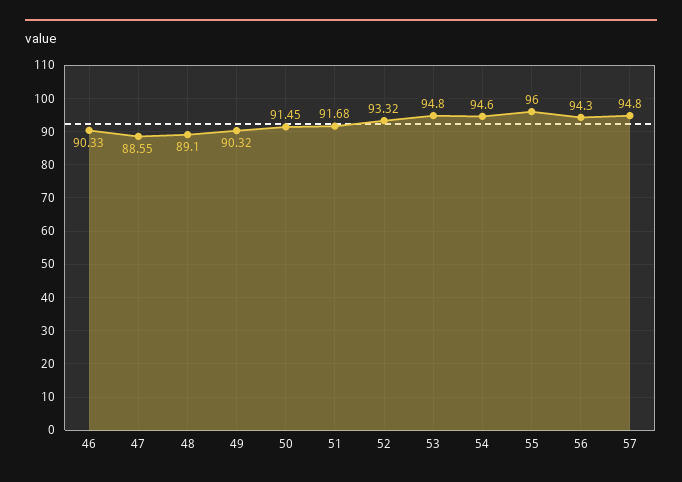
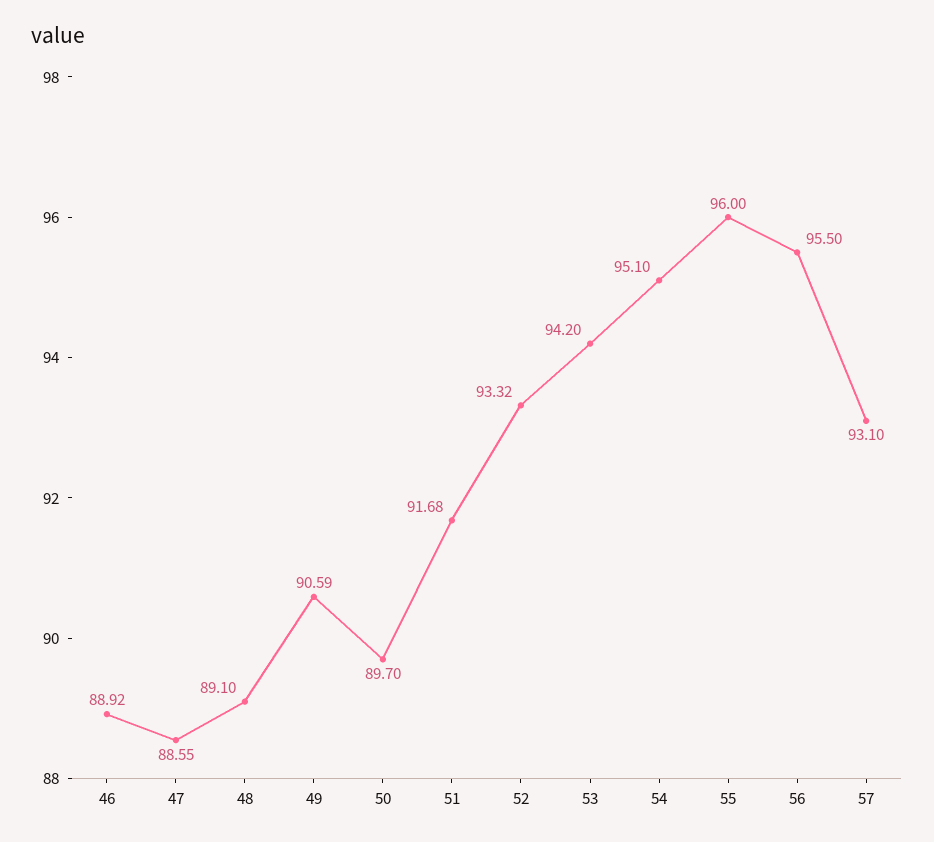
46: 90.33 -> 88.92
49: 90.32 -> 90.59
50: 91.45 -> 89.7
53: 94.8 -> 94.2
54: 94.6 -> 95.1
56: 94.3 -> 95.5
57: 94.8 -> 93.1

